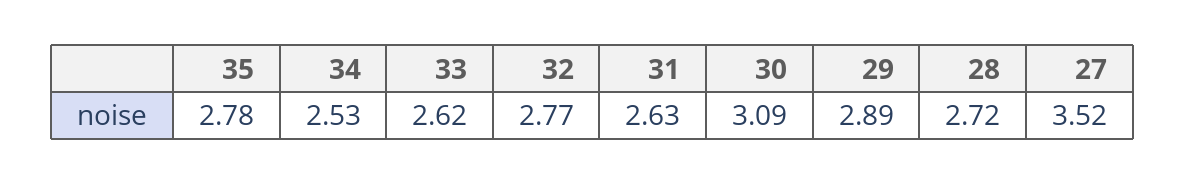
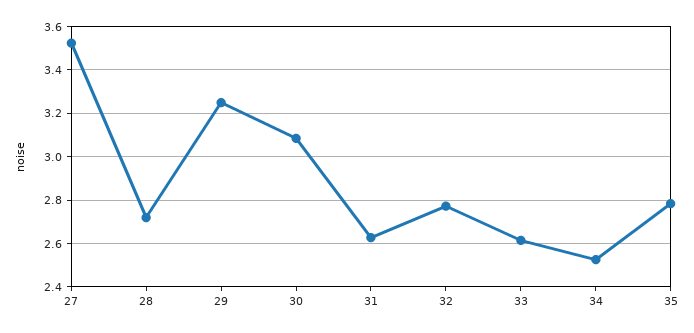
29: 2.89 -> 3.25

